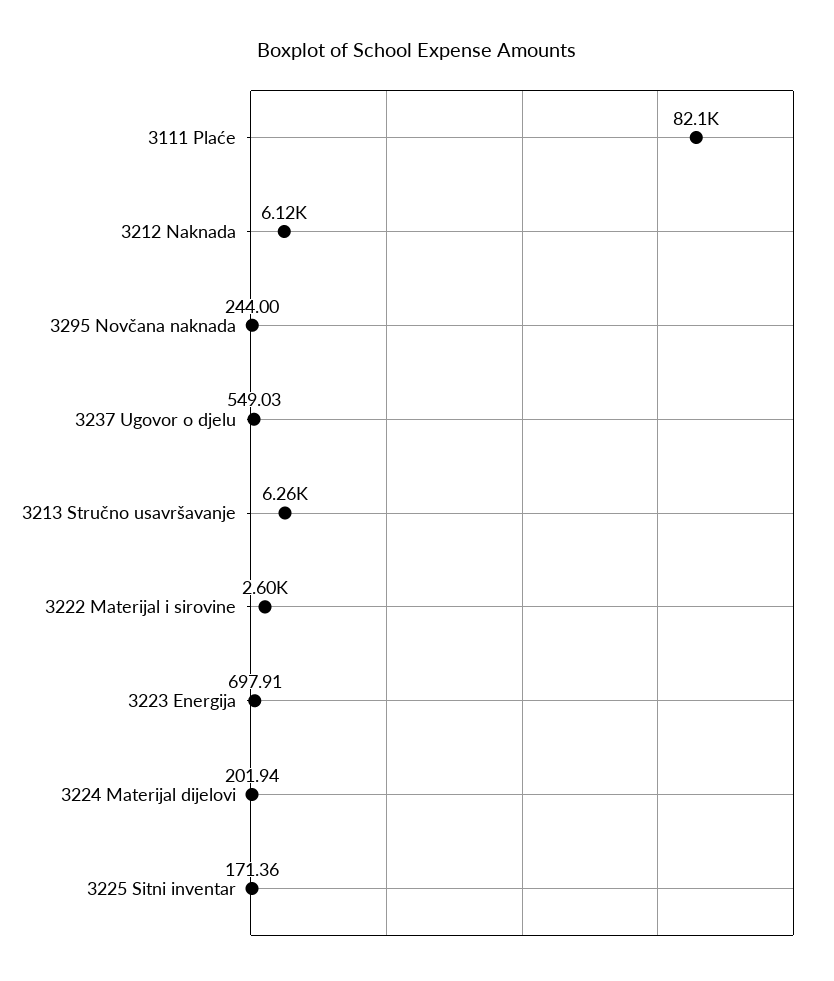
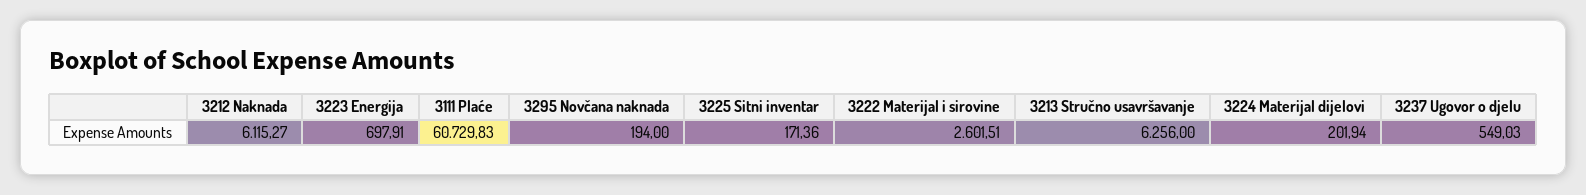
3111 Plaće: 82100 -> 60729.83
3295 Novčana naknada: 244 -> 194

